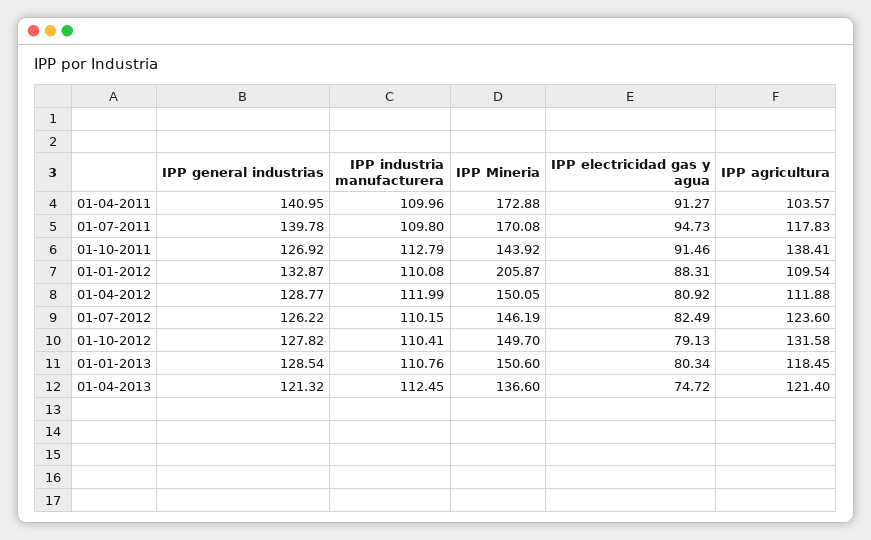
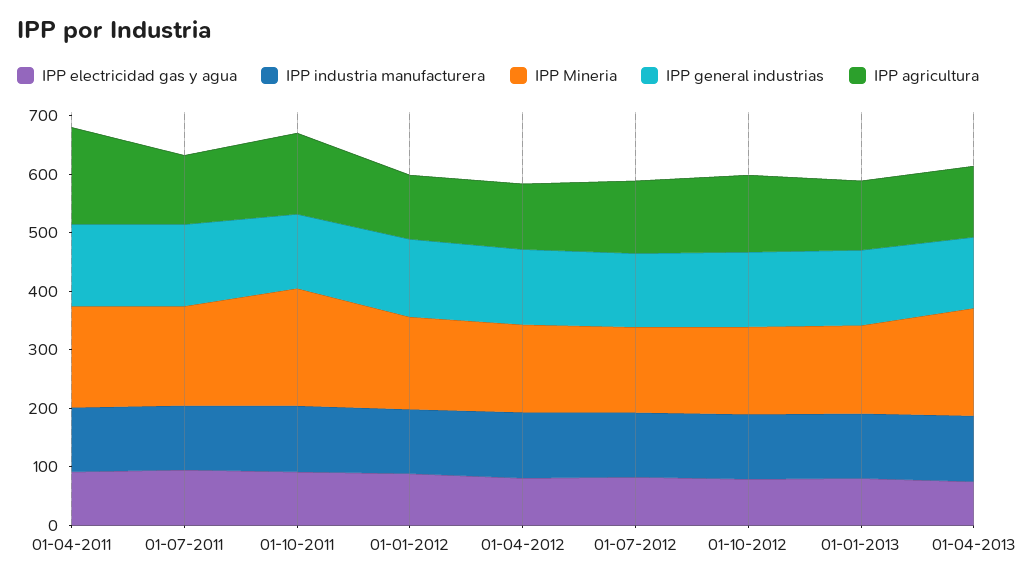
IPP agricultura, 01-04-2011: 103.57 -> 160
IPP Mineria, 01-10-2011: 143.92 -> 200
IPP Mineria, 01-01-2012: 205.87 -> 160
IPP Mineria, 01-04-2013: 136.6 -> 180

